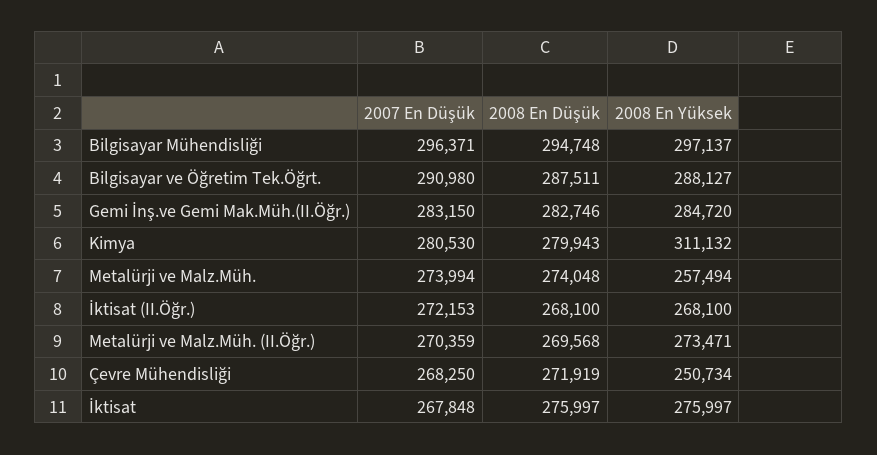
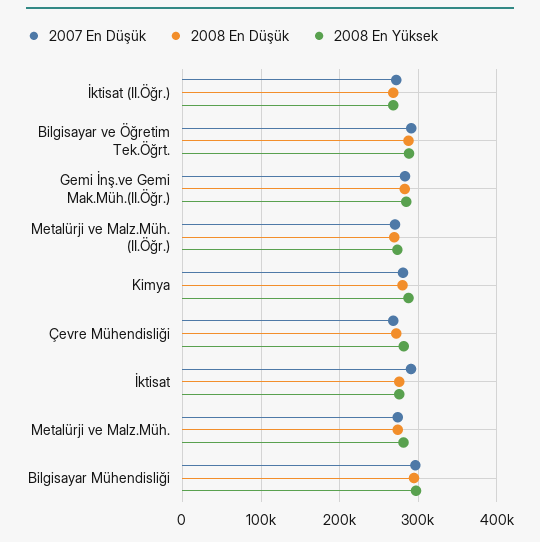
2008 En Yüksek, Kimya: 311132 -> 290000
2008 En Yüksek, Metalürji ve Malz.Müh.: 257494 -> 280000
2008 En Yüksek, Çevre Mühendisliği: 250734 -> 280000
2007 En Düşük, İktisat: 267848 -> 290000

